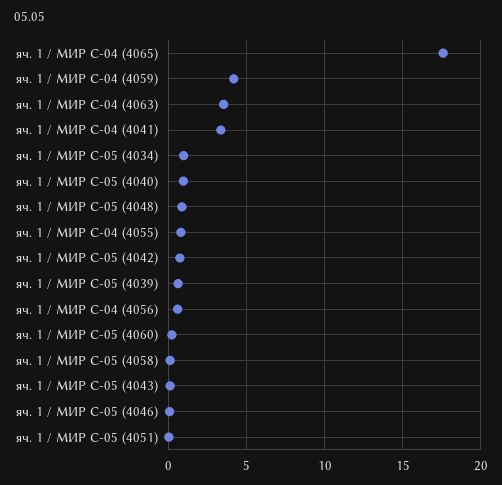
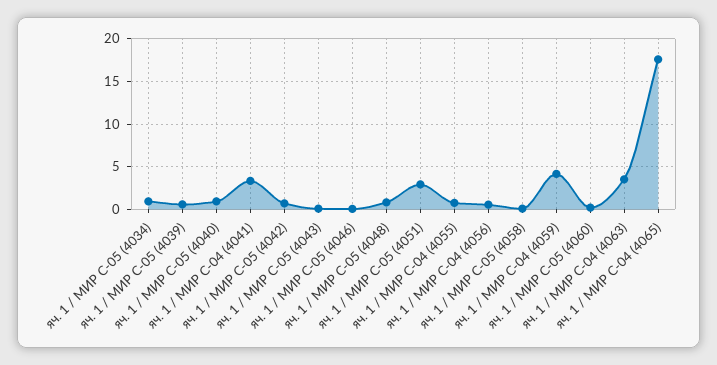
яч. 1 / МИР С-05 (4051): 0 -> 3

